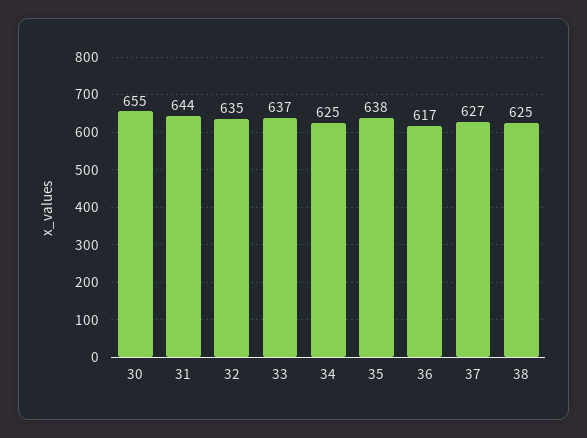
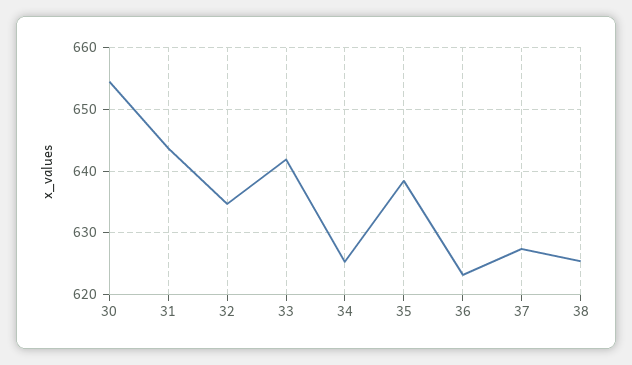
33: 637 -> 642
36: 617 -> 623

